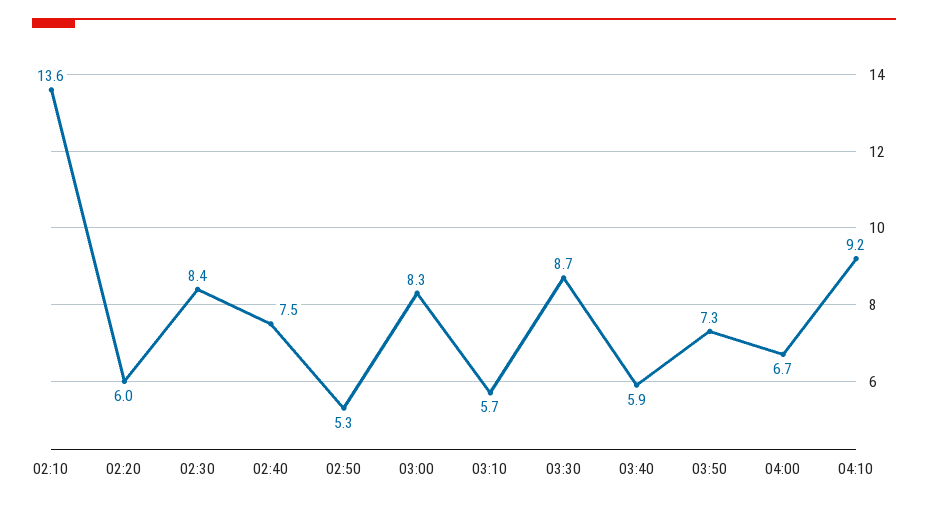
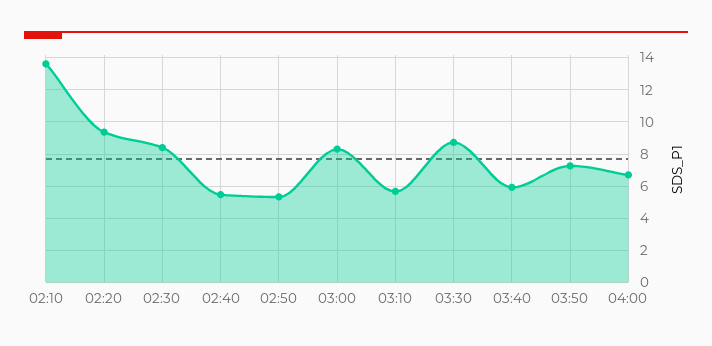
02:20: 6 -> 9.5
02:40: 7.5 -> 5.5
04:10: 9.2 -> none

